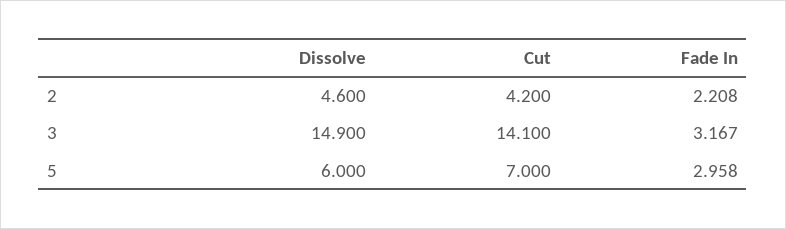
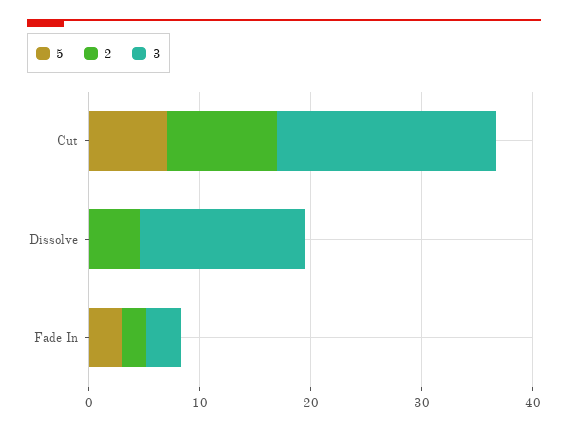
2, Cut: 4.2 -> 10
3, Cut: 14.1 -> 20
5, Dissolve: 6 -> 0

